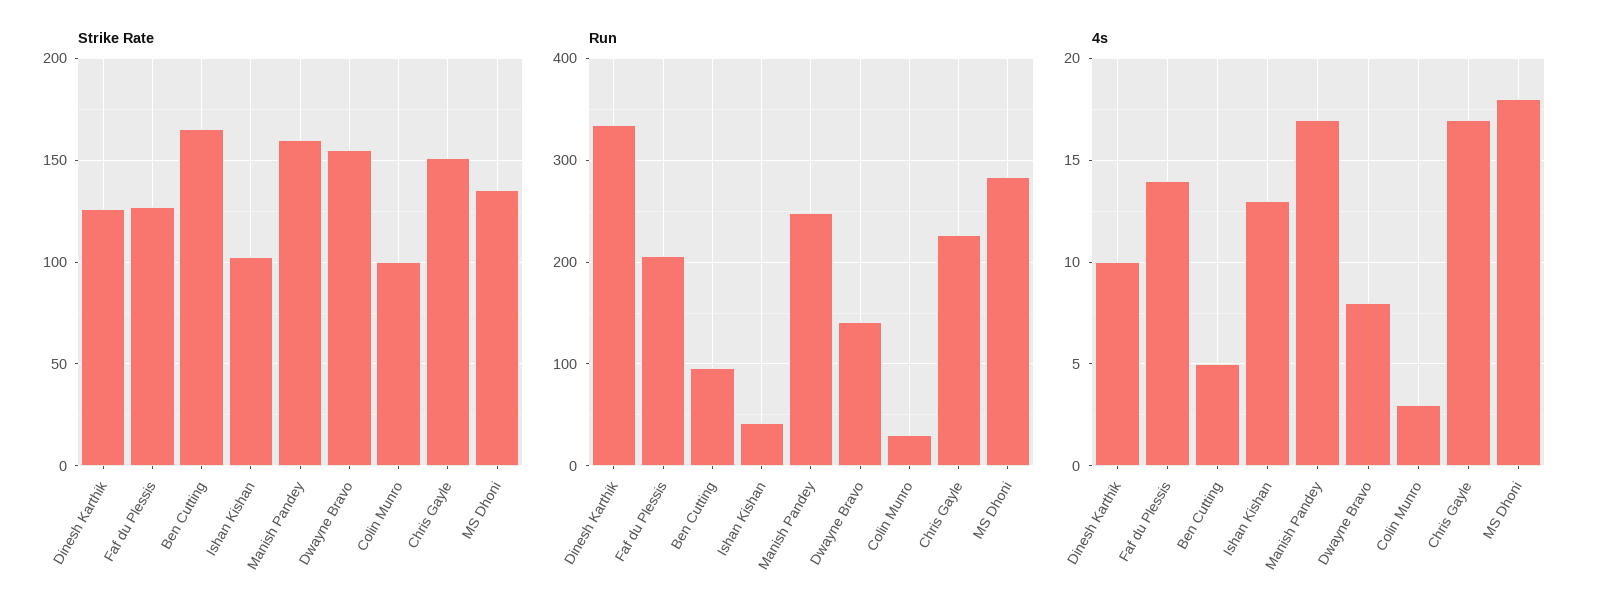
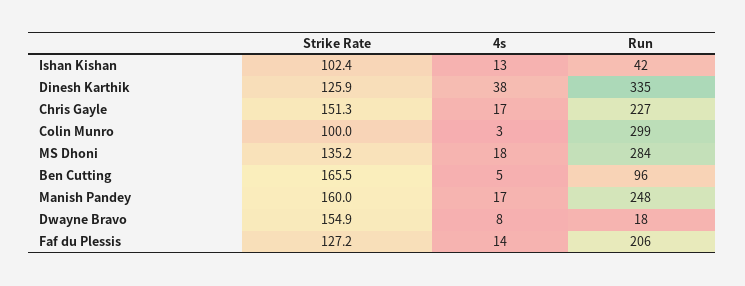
Run, Dwayne Bravo: 140 -> 18
Run, Colin Munro: 30 -> 299
4s, Dinesh Karthik: 10 -> 38

